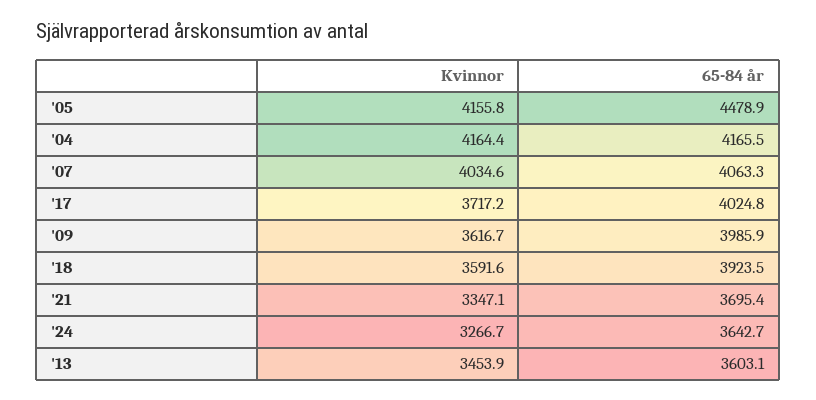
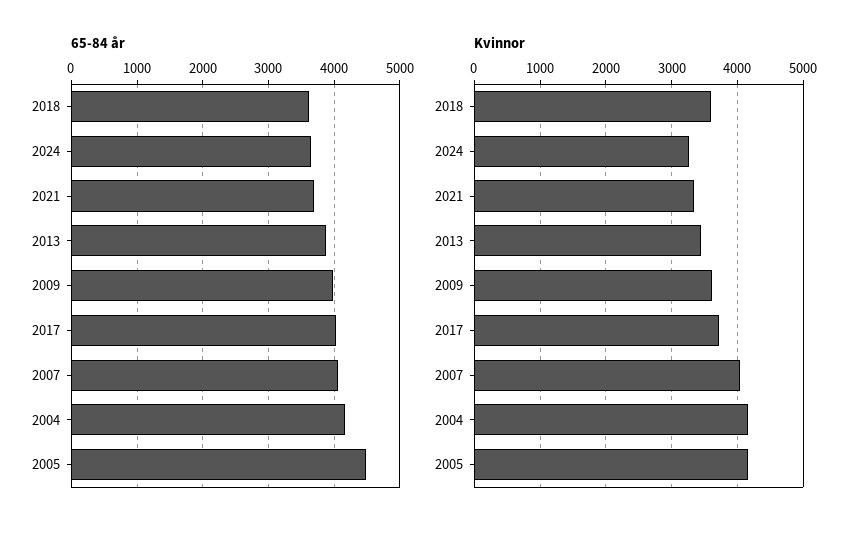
65-84 år, '18: 3923.5 -> 3600
65-84 år, '13: 3603.1 -> 3900

